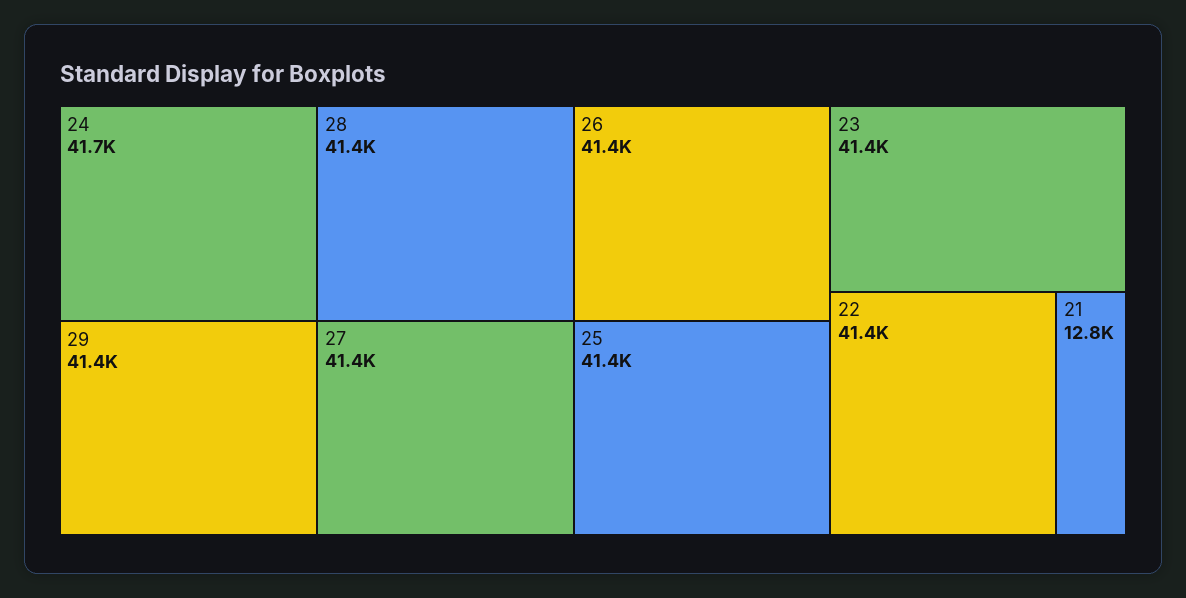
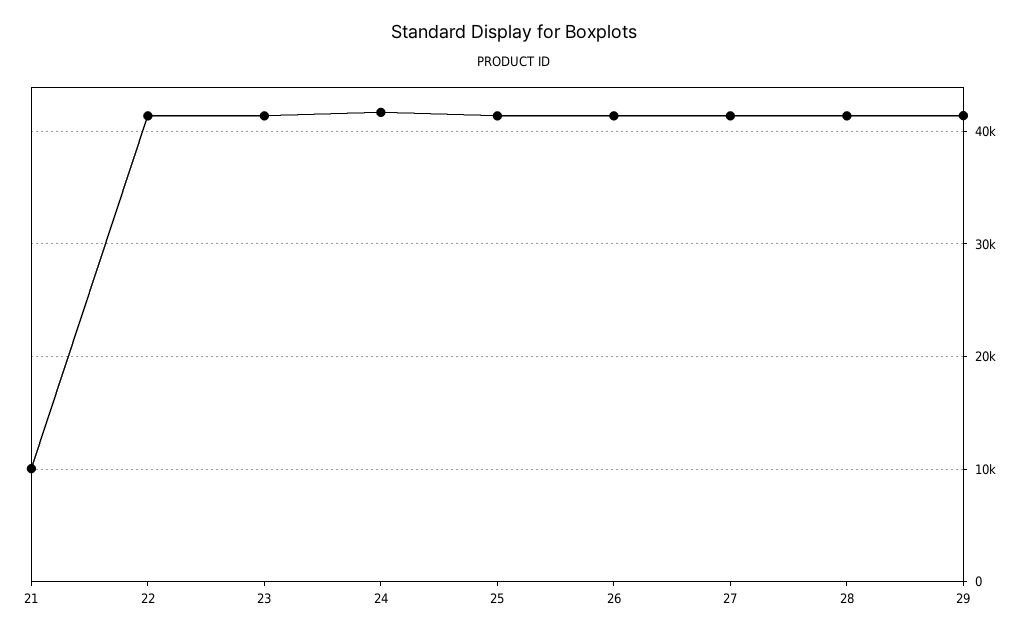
21: 12800 -> 10000

